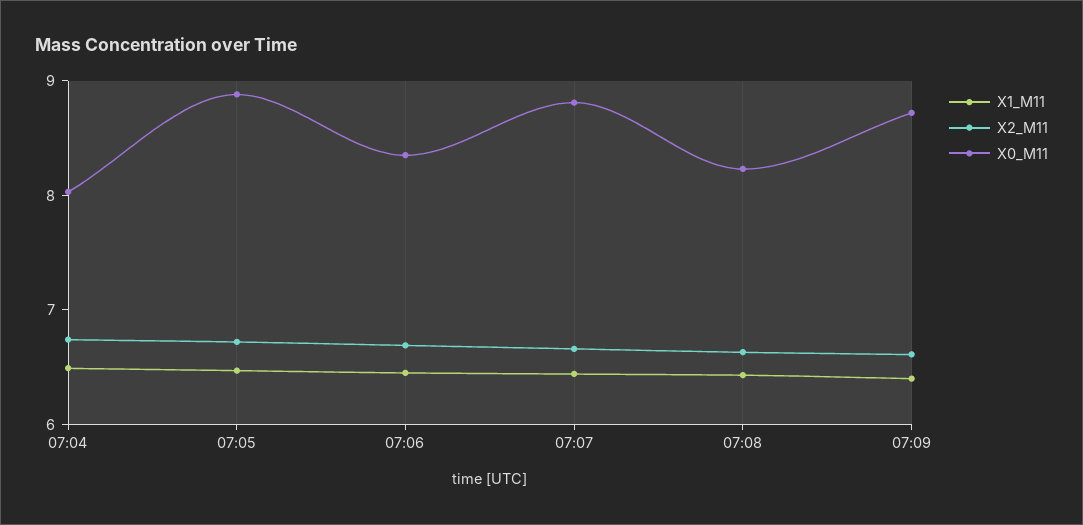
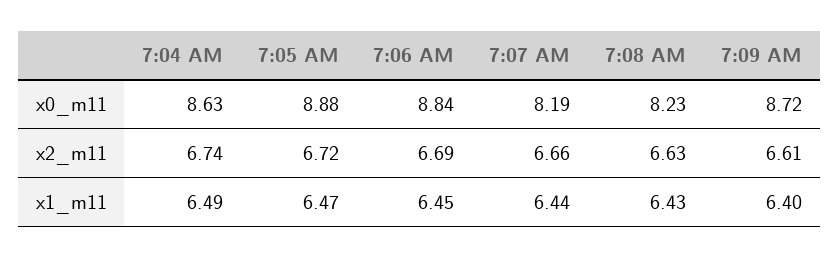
X0_M11, 07:04: 8 -> 8.63
X0_M11, 07:06: 8.4 -> 8.84
X0_M11, 07:07: 8.8 -> 8.19

